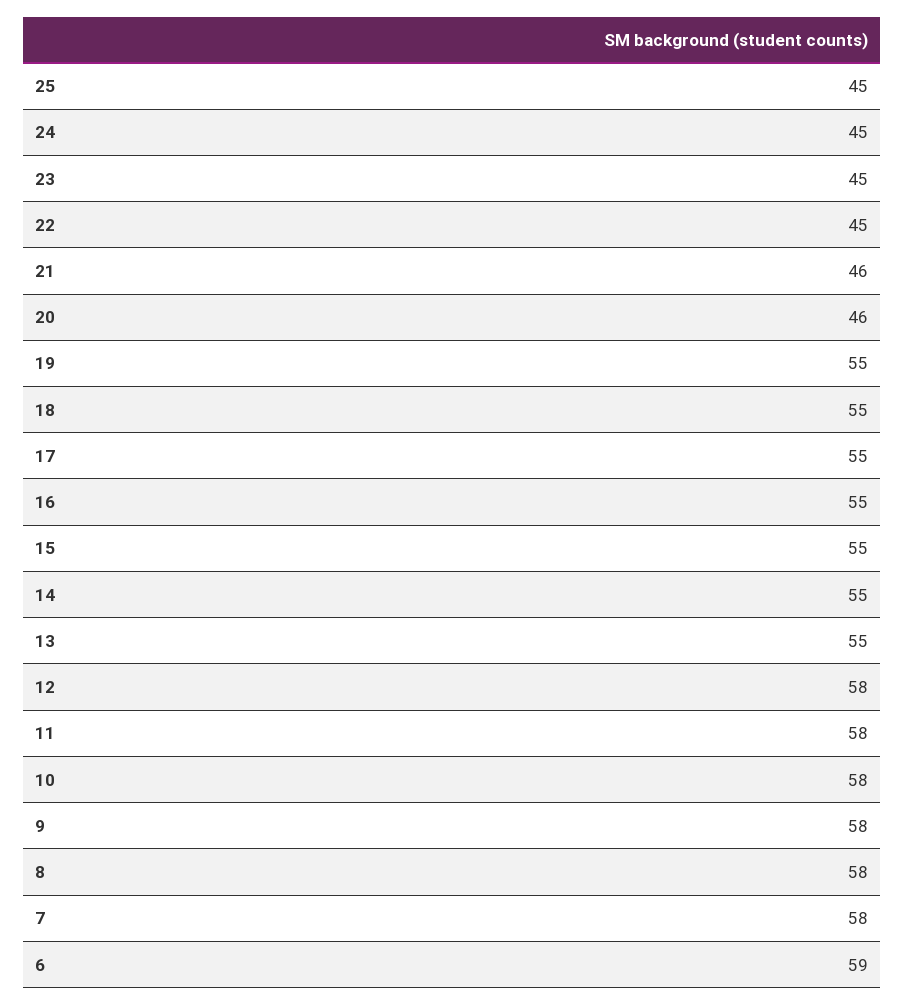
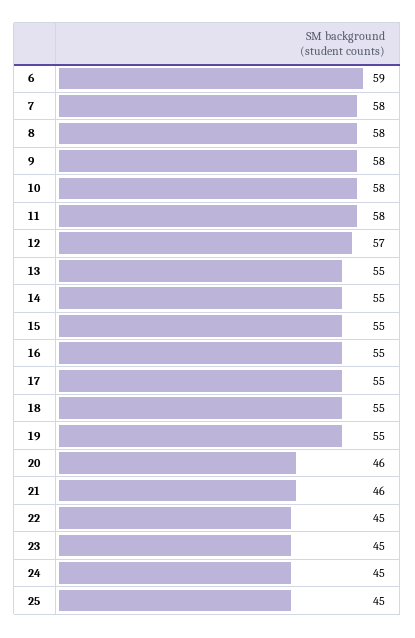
12: 58 -> 57

